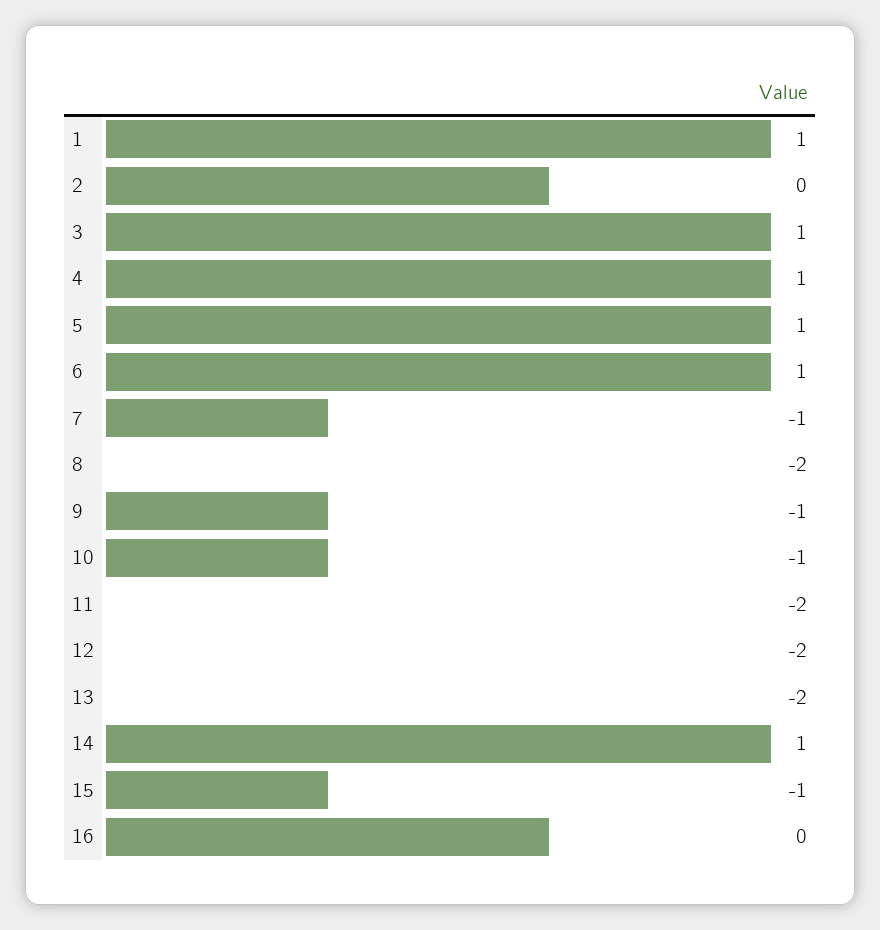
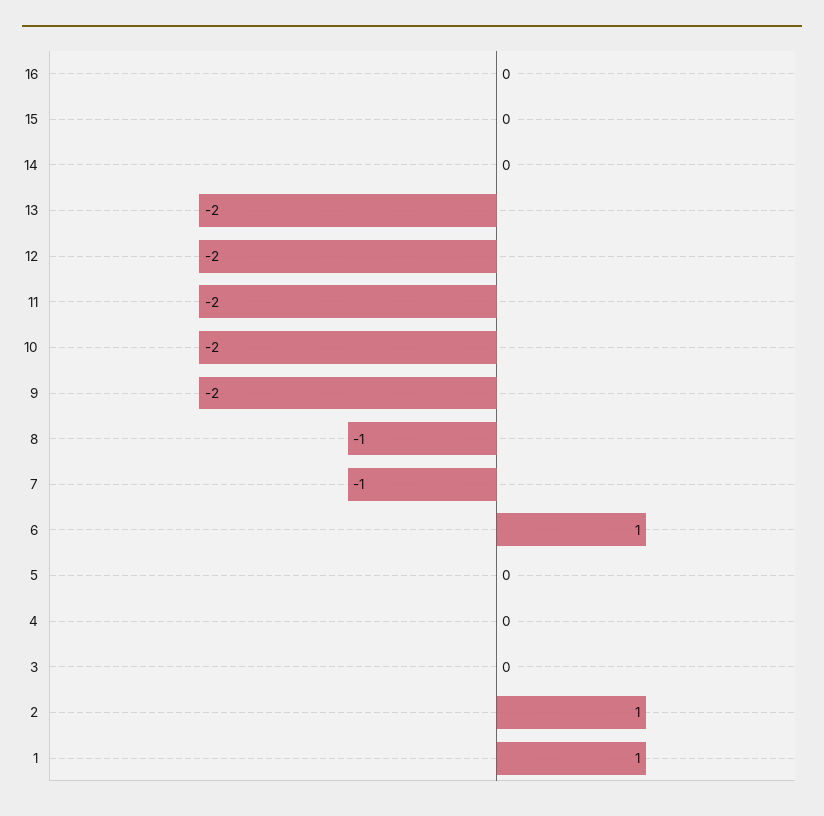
2: 0 -> 1
3: 1 -> 0
4: 1 -> 0
5: 1 -> 0
8: -2 -> -1
9: -1 -> -2
10: -1 -> -2
14: 1 -> 0
15: -1 -> 0

